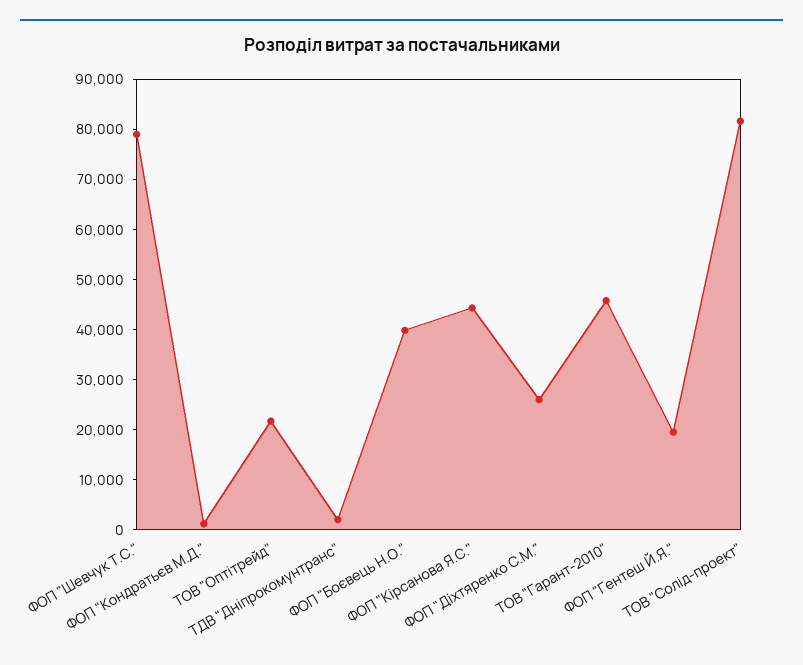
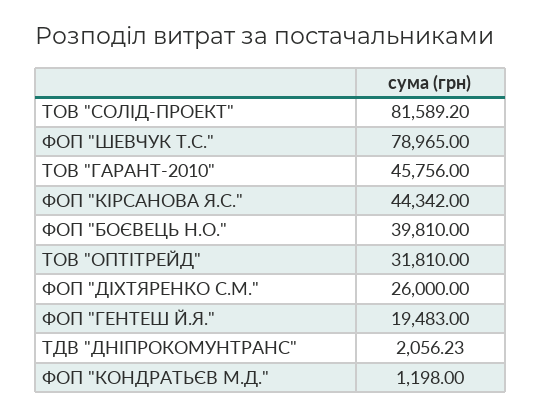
ТОВ "Оптітрейд": 22000 -> 31810

